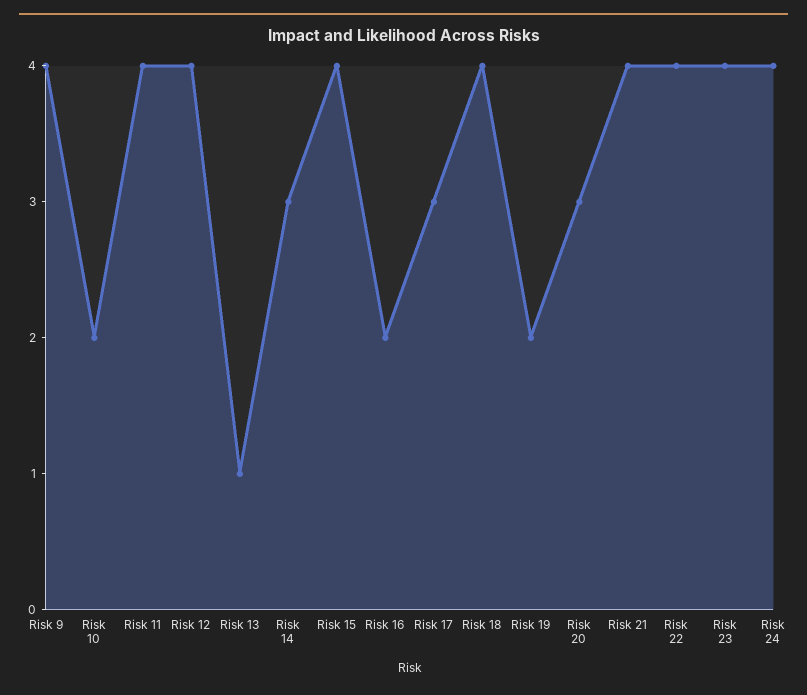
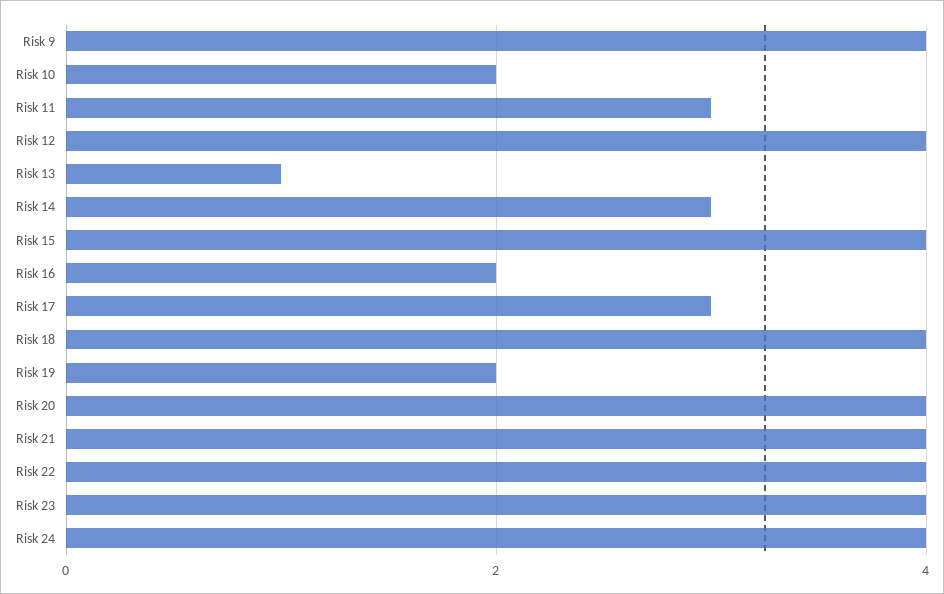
Risk 11: 4 -> 3
Risk 20: 3 -> 4

